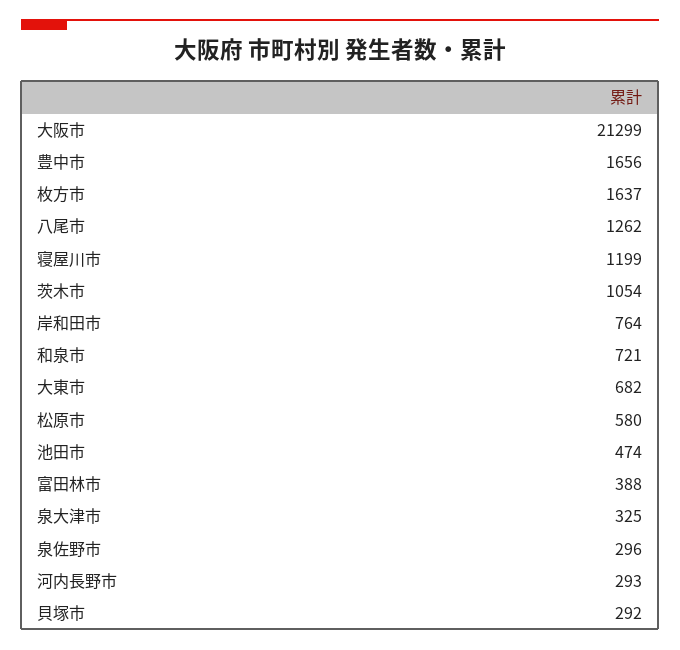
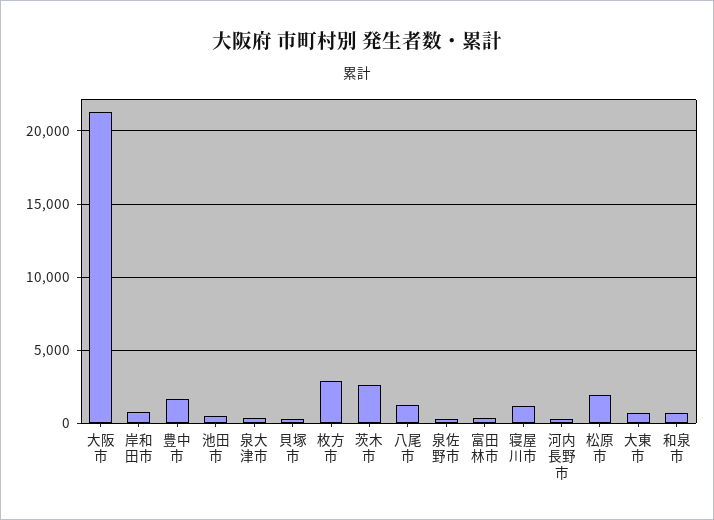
枚方市: 1637 -> 3000
茨木市: 1054 -> 2500
松原市: 580 -> 2000

